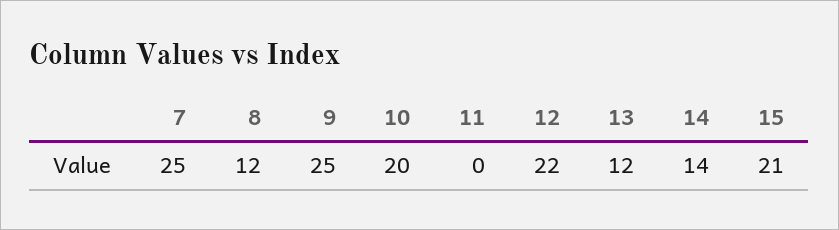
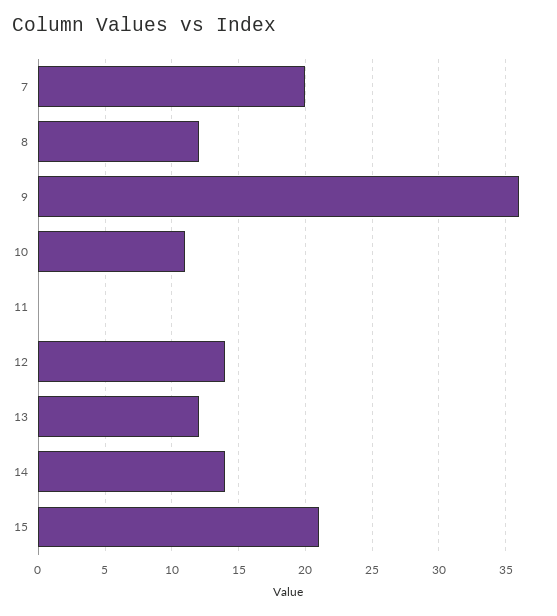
7: 25 -> 20
9: 25 -> 36
10: 20 -> 11
12: 22 -> 14

